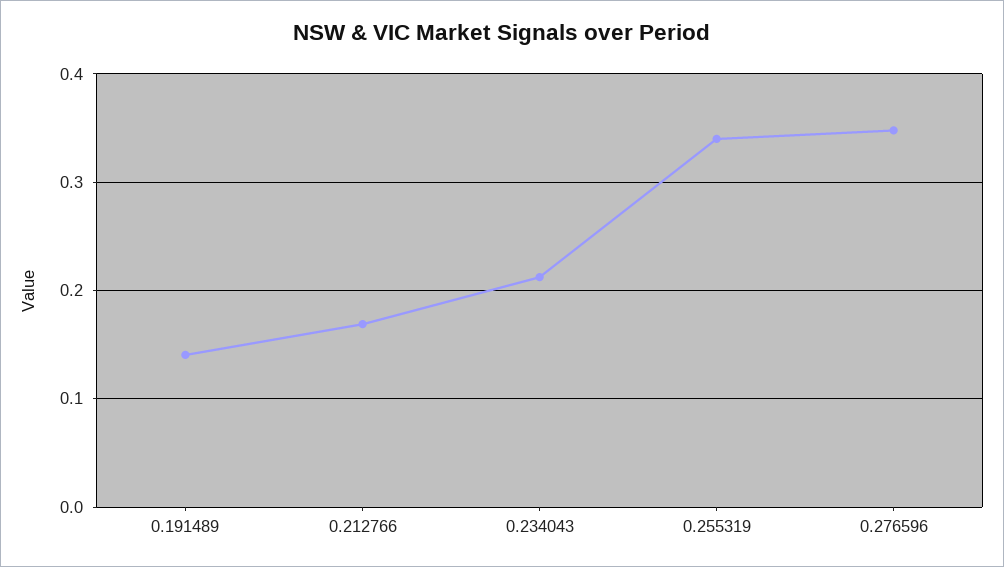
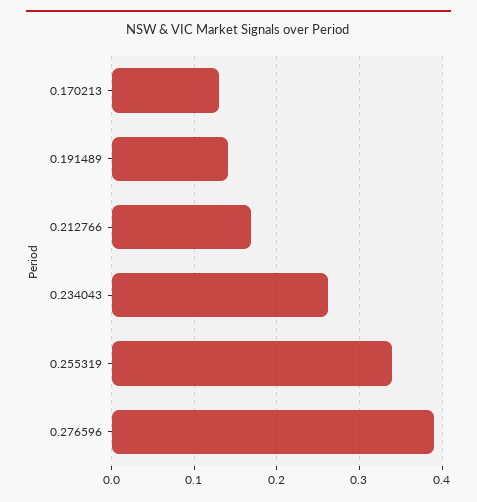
0.234043: 0.21 -> 0.26
0.276596: 0.35 -> 0.39
0.170213: none -> 0.13

